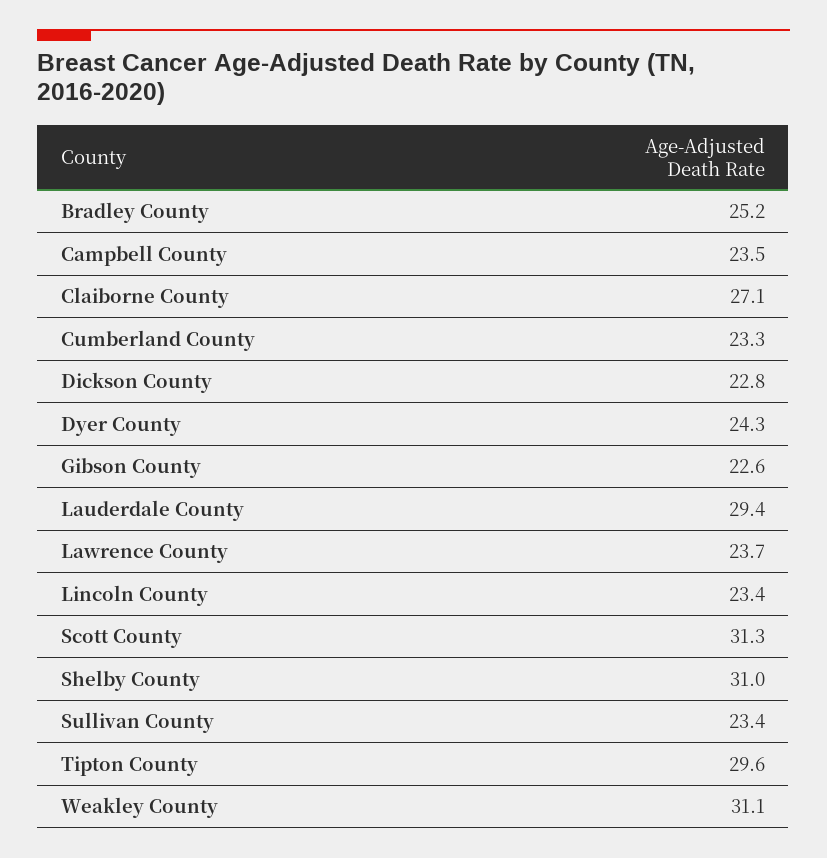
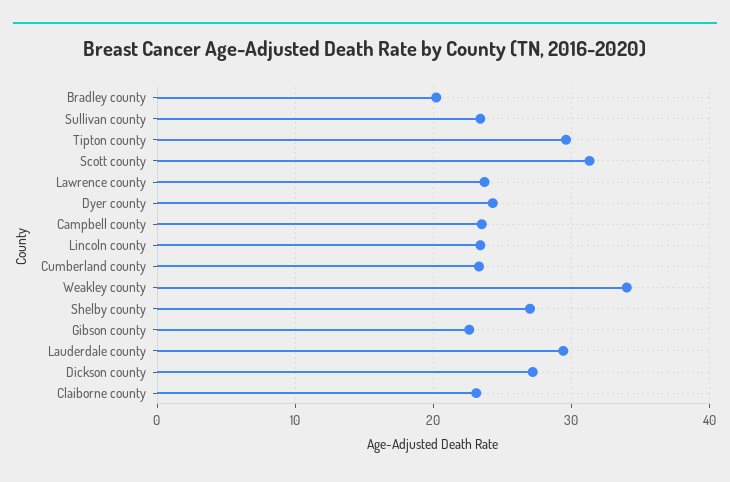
Bradley County: 25.2 -> 20
Claiborne County: 27.1 -> 23
Dickson County: 22.8 -> 27
Shelby County: 31 -> 27
Weakley County: 31.1 -> 34

